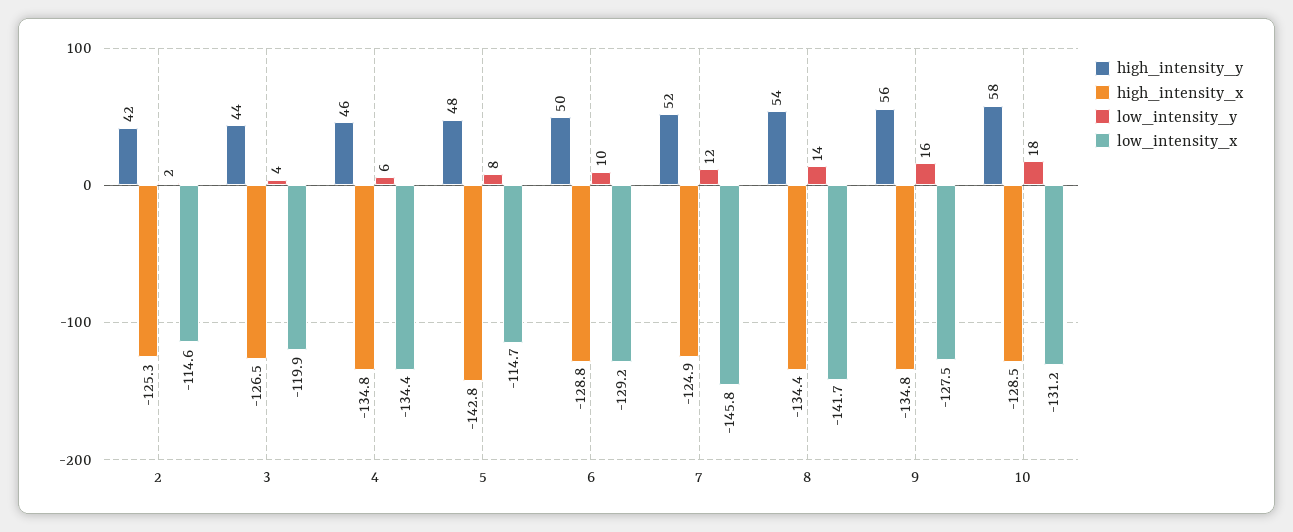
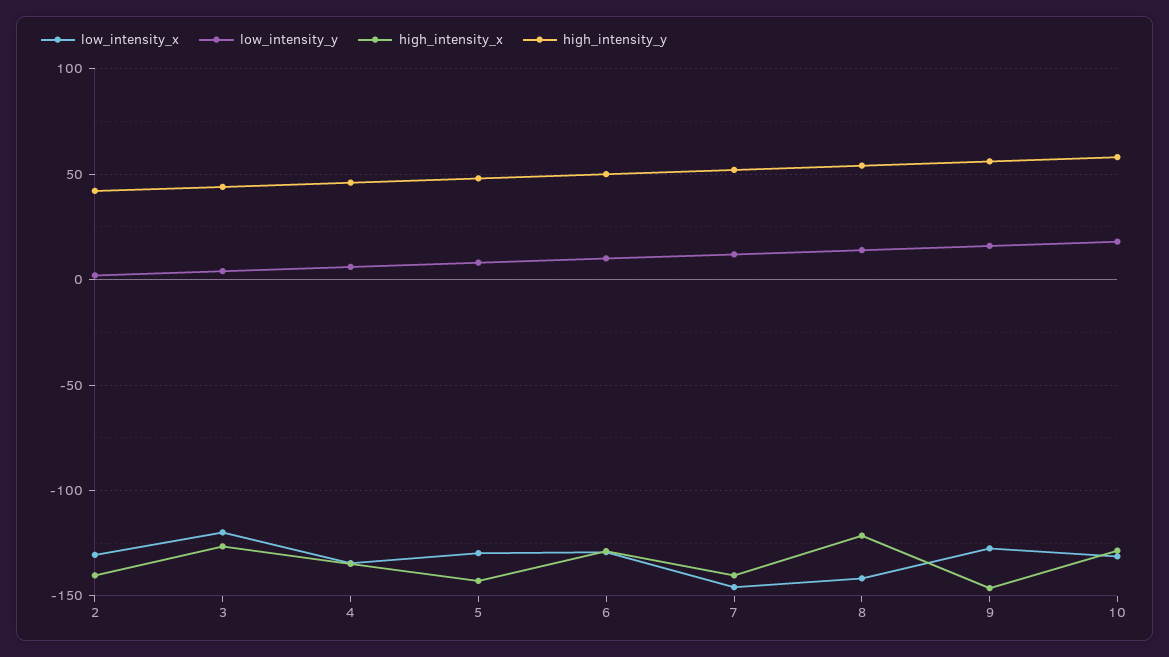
high_intensity_x, 2: -125.3 -> -140
low_intensity_x, 2: -114.6 -> -130
low_intensity_x, 5: -114.7 -> -130
high_intensity_x, 7: -124.9 -> -140
high_intensity_x, 8: -134.4 -> -120
high_intensity_x, 9: -134.8 -> -145

